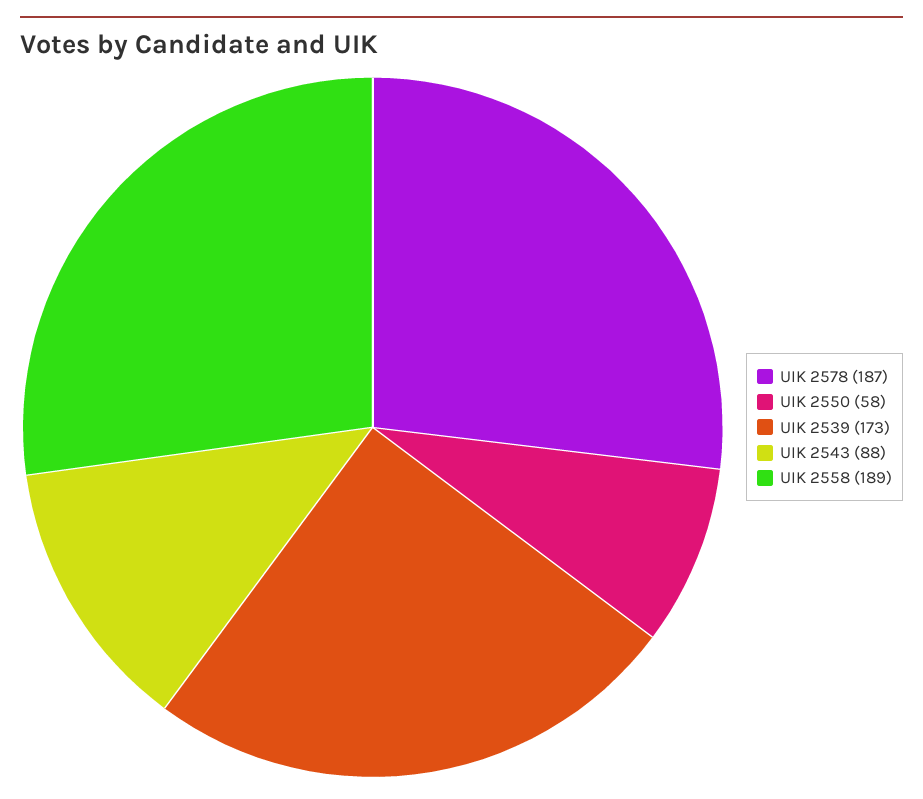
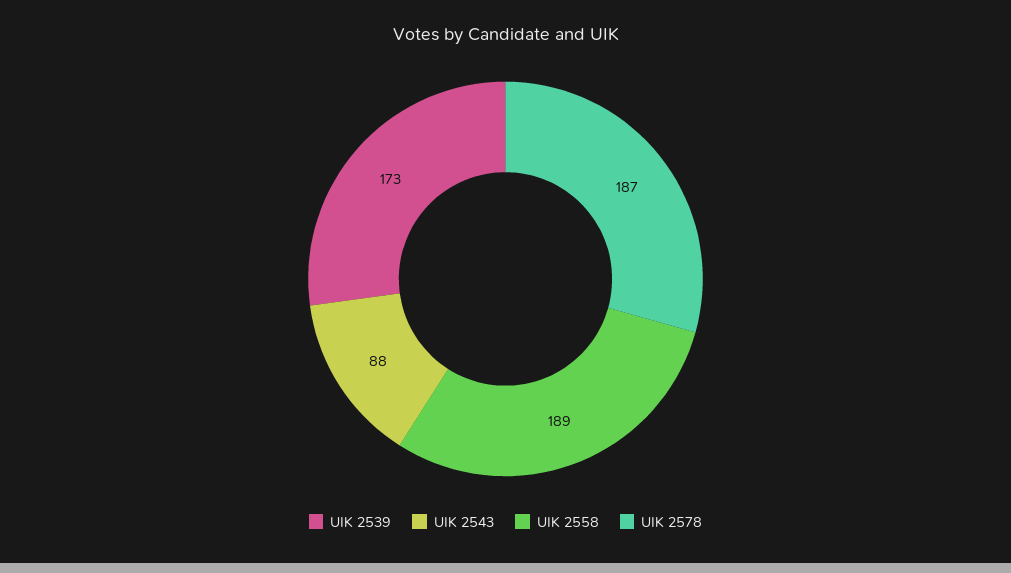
UIK 2550: 58 -> none

